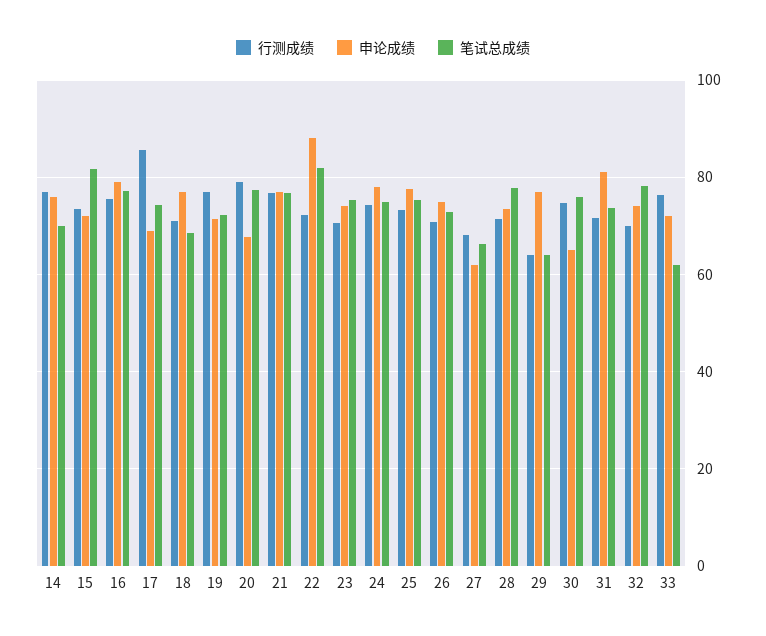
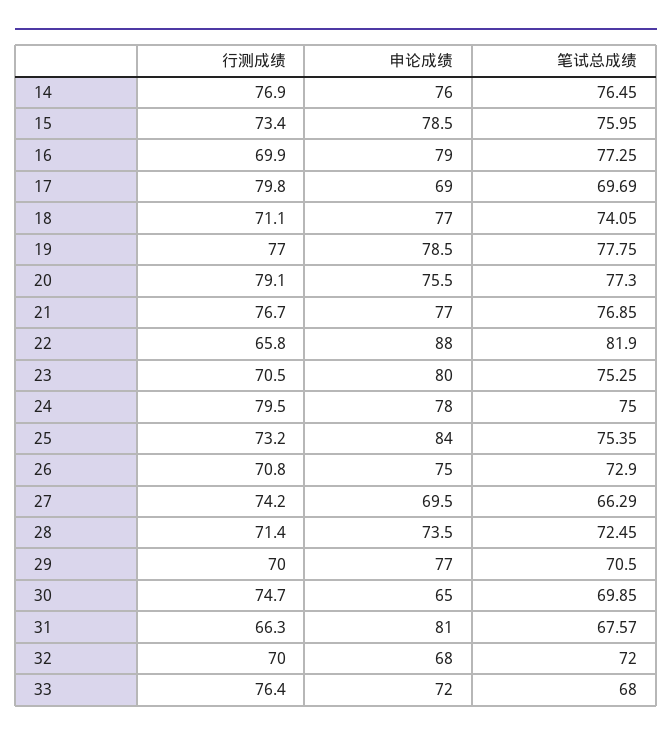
笔试总成绩, 14: 70 -> 76.45
申论成绩, 15: 72 -> 78.5
笔试总成绩, 15: 82 -> 75.95
行测成绩, 16: 76 -> 69.9
行测成绩, 17: 86 -> 79.8
笔试总成绩, 17: 74 -> 69.69
笔试总成绩, 18: 68 -> 74.05
申论成绩, 19: 72 -> 78.5
笔试总成绩, 19: 72 -> 77.75
申论成绩, 20: 68 -> 75.5
行测成绩, 22: 72 -> 65.8
申论成绩, 23: 74 -> 80
行测成绩, 24: 74 -> 79.5
申论成绩, 25: 78 -> 84
行测成绩, 27: 68 -> 74.2
申论成绩, 27: 62 -> 69.5
笔试总成绩, 28: 78 -> 72.45
行测成绩, 29: 64 -> 70
笔试总成绩, 29: 64 -> 70.5
笔试总成绩, 30: 76 -> 69.85
行测成绩, 31: 72 -> 66.3
笔试总成绩, 31: 74 -> 67.57
申论成绩, 32: 74 -> 68
笔试总成绩, 32: 78 -> 72
笔试总成绩, 33: 62 -> 68

